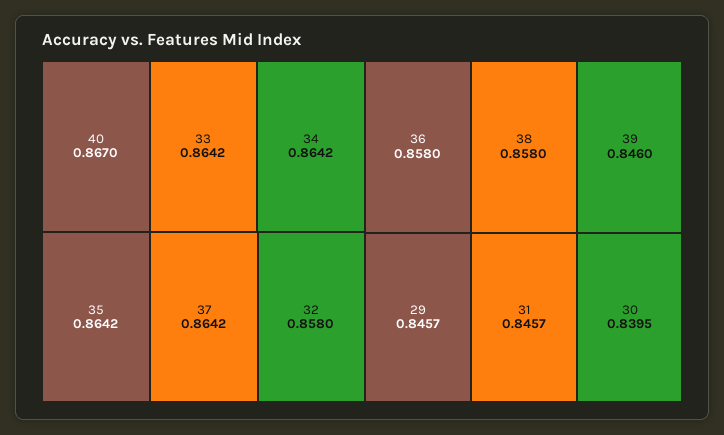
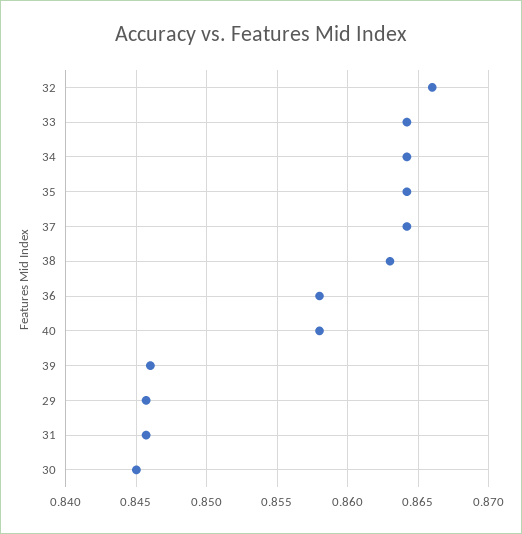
40: 0.867 -> 0.858
32: 0.858 -> 0.866
38: 0.858 -> 0.863
30: 0.8395 -> 0.845

